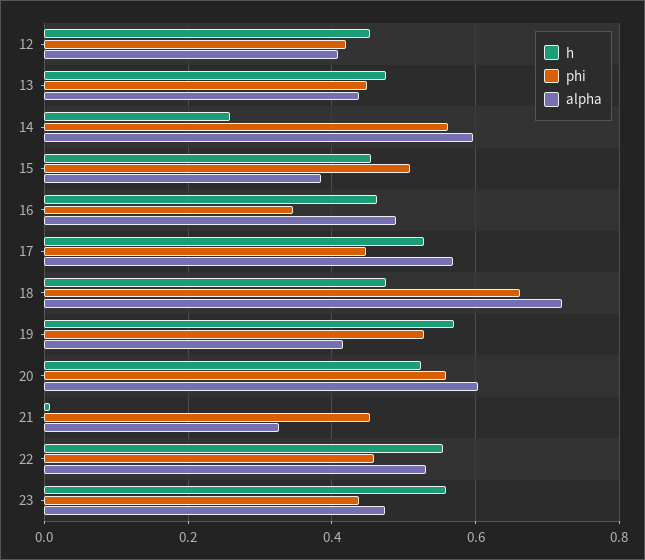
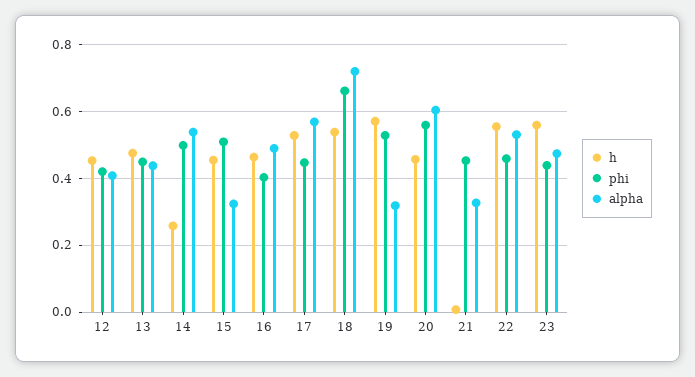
phi, 14: 0.56 -> 0.5
alpha, 14: 0.6 -> 0.54
alpha, 15: 0.38 -> 0.32
phi, 16: 0.34 -> 0.4
h, 18: 0.48 -> 0.54
alpha, 19: 0.42 -> 0.32
h, 20: 0.52 -> 0.46

